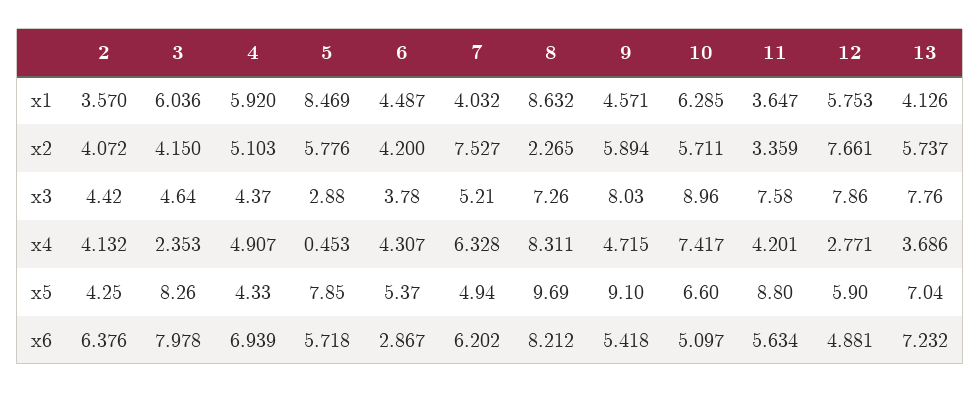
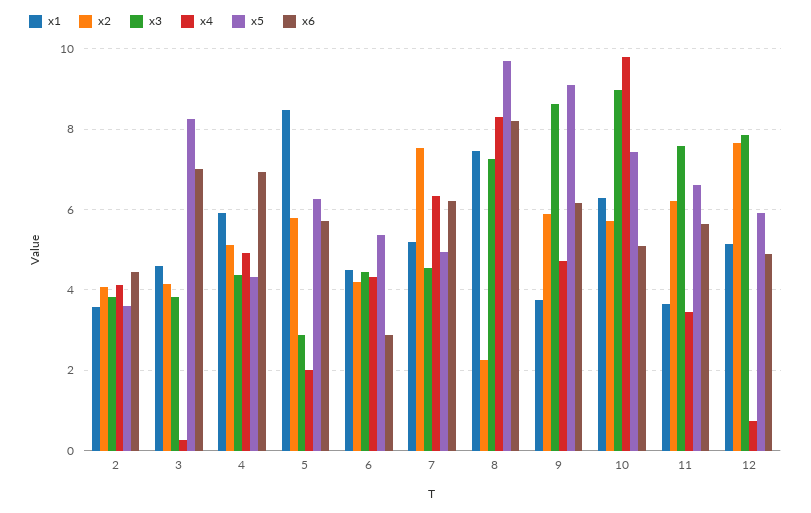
x1, 3: 6.036 -> 4.6
x1, 7: 4.032 -> 5.2
x1, 8: 8.632 -> 7.4
x1, 9: 4.571 -> 3.8
x1, 12: 5.753 -> 5.2
x1, 13: 4.126 -> none
x2, 11: 3.359 -> 6.2
x2, 13: 5.737 -> none
x3, 2: 4.42 -> 3.8
x3, 3: 4.64 -> 3.8
x3, 6: 3.78 -> 4.4
x3, 7: 5.21 -> 4.6
x3, 9: 8.03 -> 8.6
x3, 13: 7.76 -> none
x4, 3: 2.353 -> 0.2
x4, 5: 0.453 -> 2
x4, 10: 7.417 -> 9.8
x4, 11: 4.201 -> 3.4
x4, 12: 2.771 -> 0.8
x4, 13: 3.686 -> none
x5, 2: 4.25 -> 3.6
x5, 5: 7.85 -> 6.2
x5, 10: 6.6 -> 7.4
x5, 11: 8.8 -> 6.6
x5, 13: 7.04 -> none
x6, 2: 6.376 -> 4.4
x6, 3: 7.978 -> 7
x6, 9: 5.418 -> 6.2
x6, 13: 7.232 -> none

